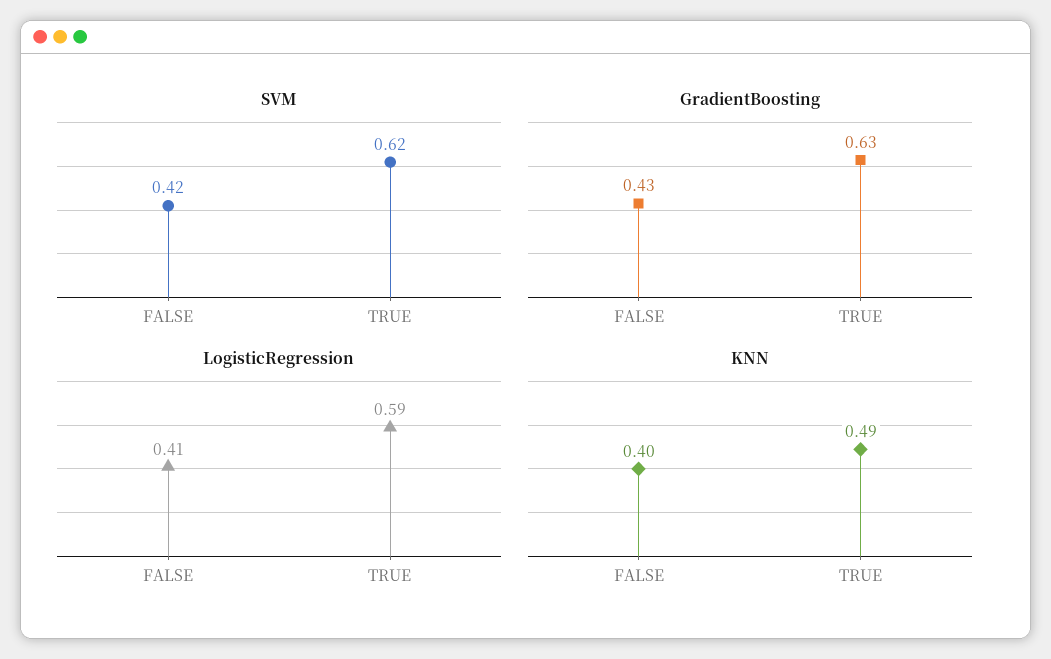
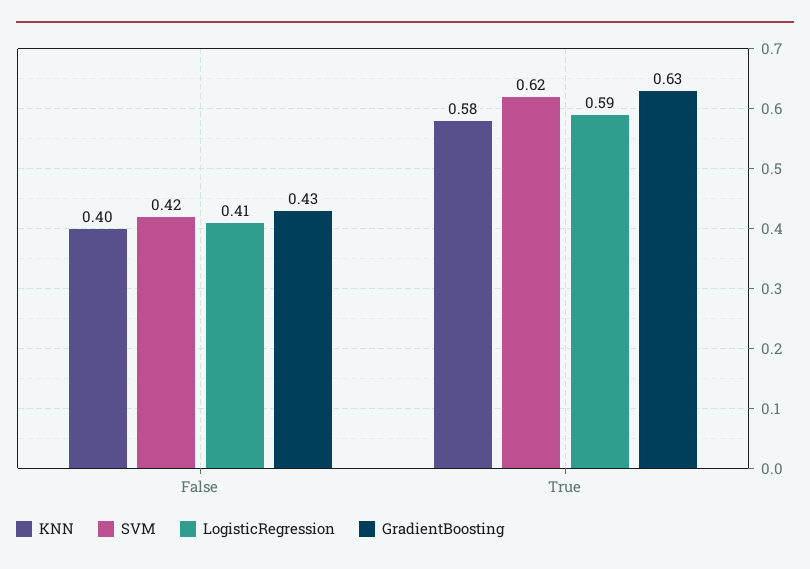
KNN, TRUE: 0.49 -> 0.58

